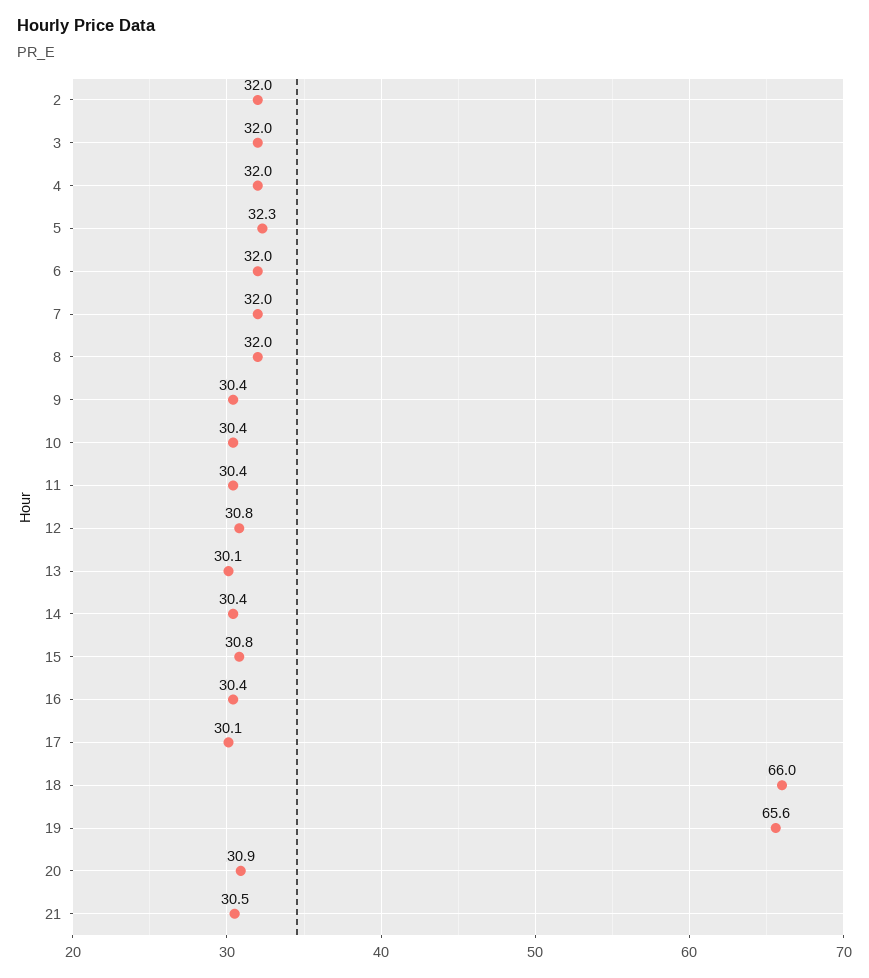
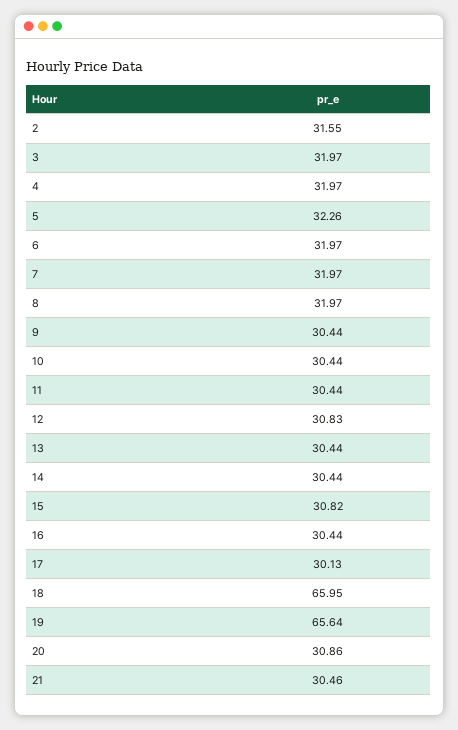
2: 32 -> 31.55
13: 30.1 -> 30.44

